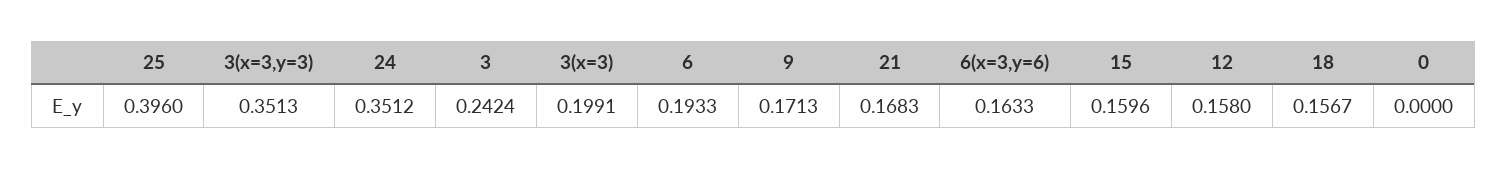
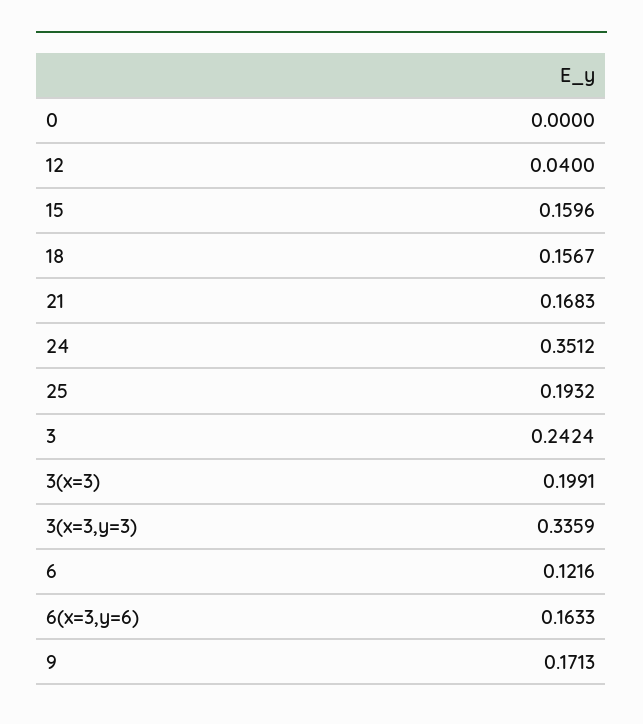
25: 0.396 -> 0.1932
3(x=3,y=3): 0.3513 -> 0.3359
6: 0.1933 -> 0.1216
12: 0.158 -> 0.04

